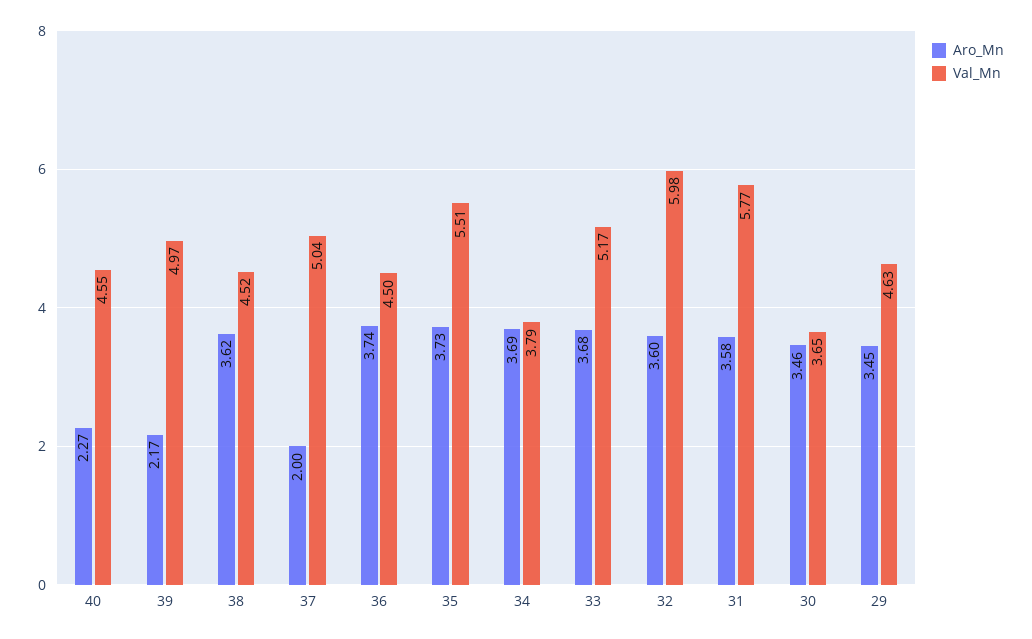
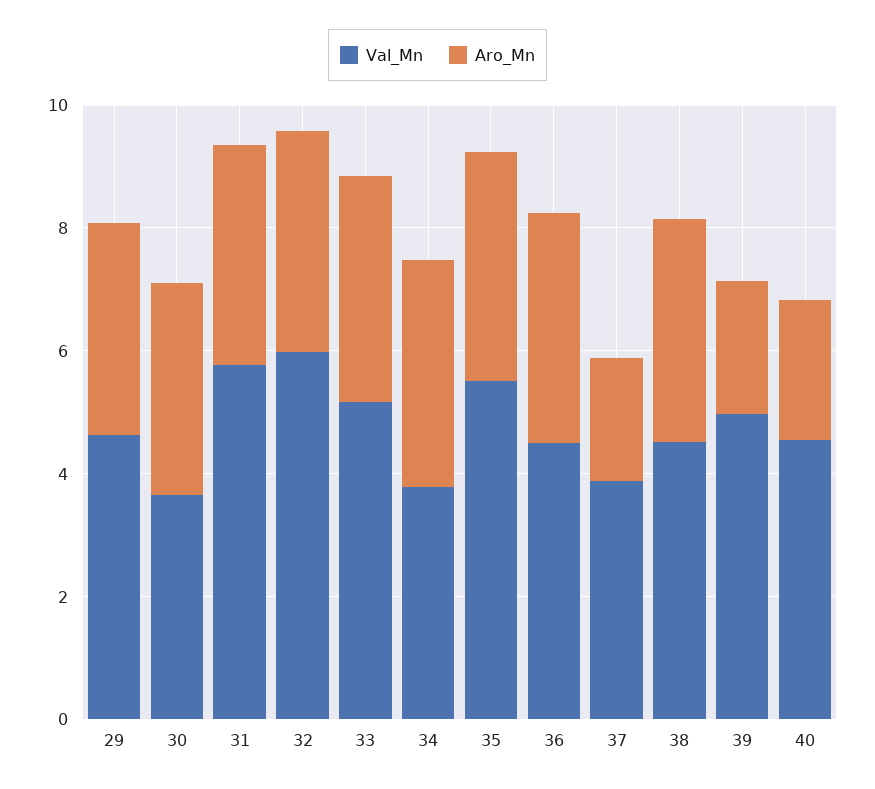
Val_Mn, 37: 5.04 -> 4

